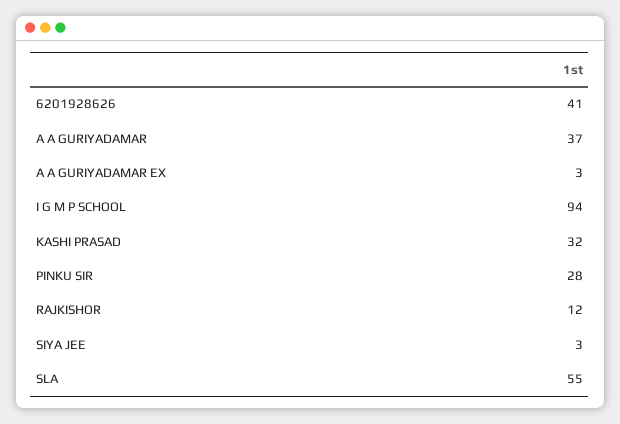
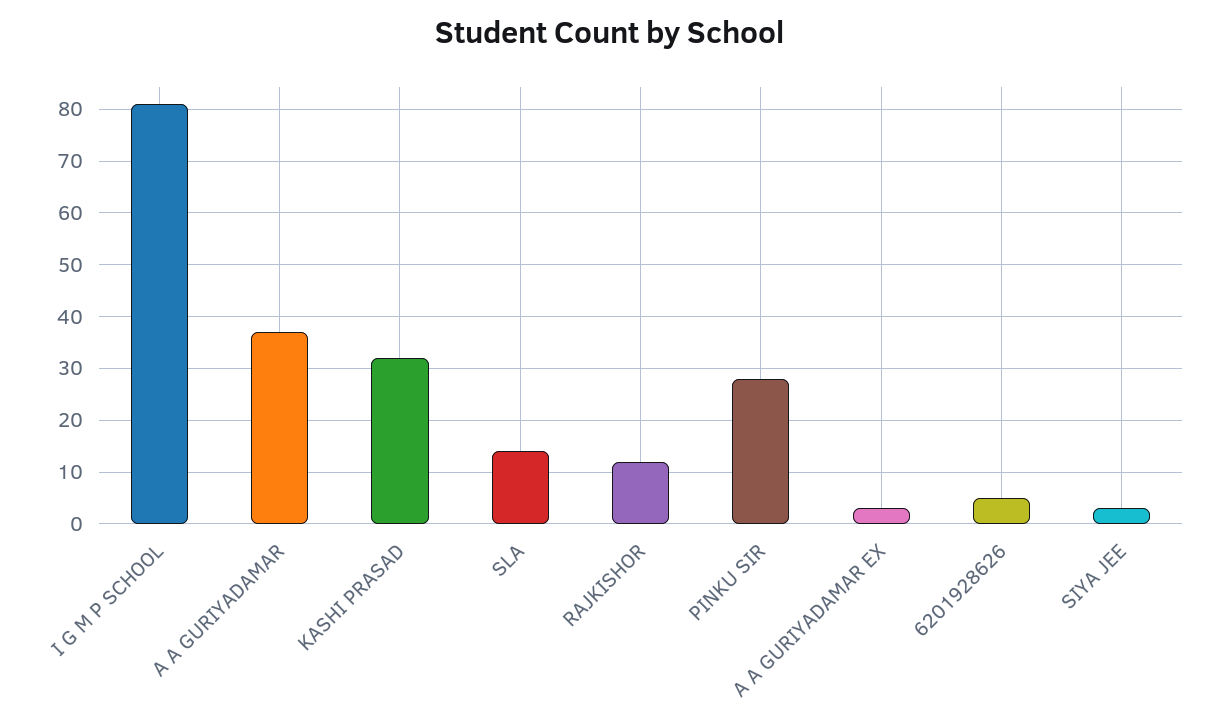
6201928626: 41 -> 5
I G M P SCHOOL: 94 -> 80
SLA: 55 -> 15

